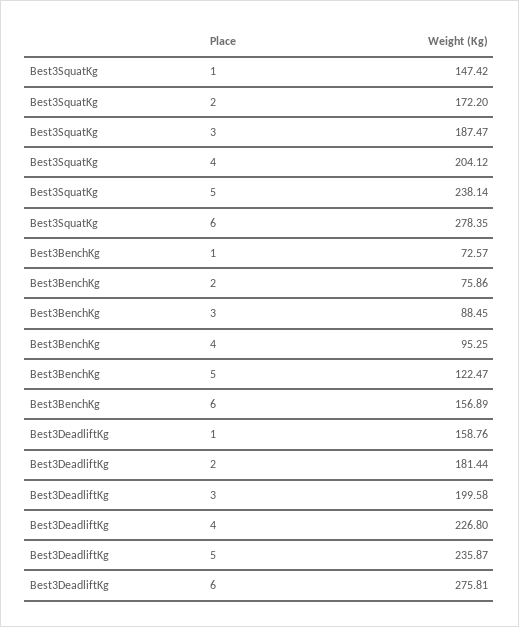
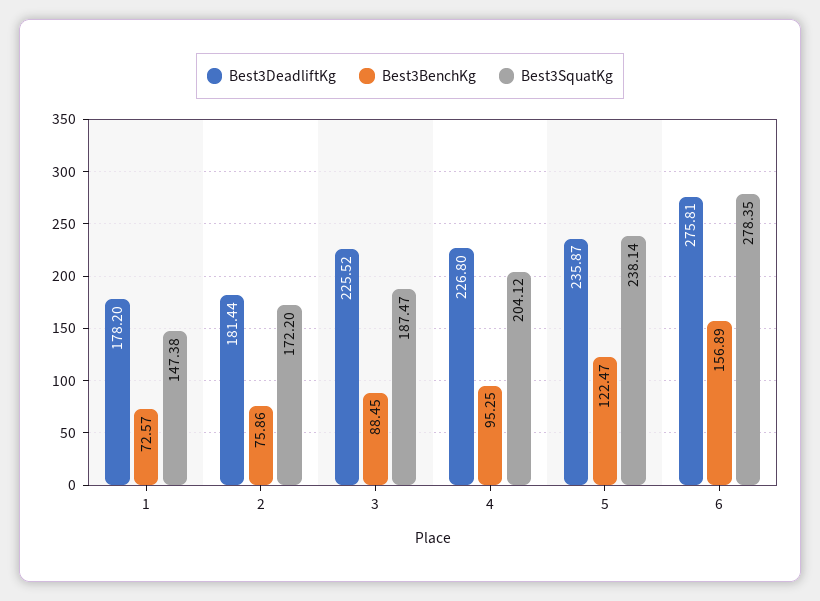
Best3SquatKg, 1: 147.42 -> 147.38
Best3DeadliftKg, 1: 158.76 -> 178.2
Best3DeadliftKg, 3: 199.58 -> 225.52

